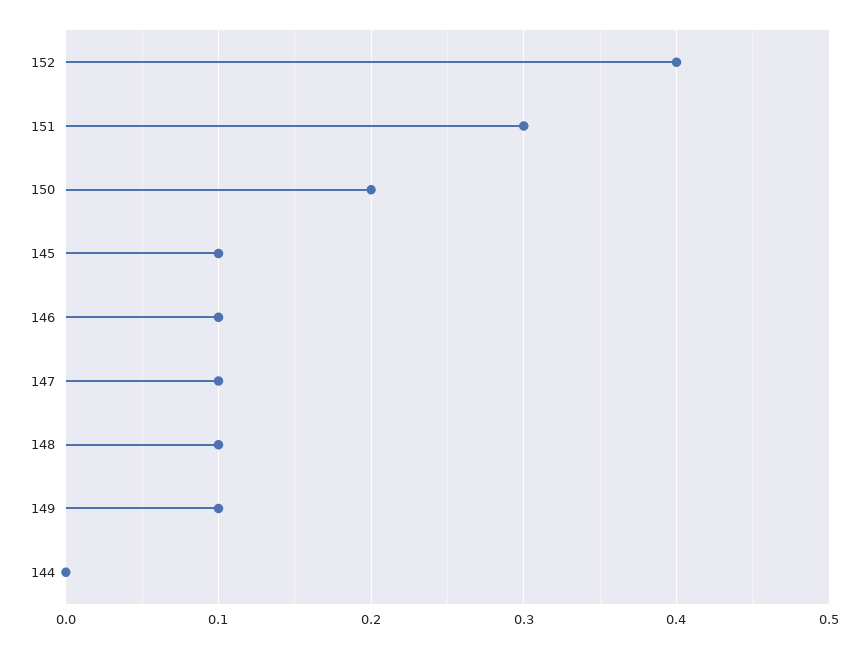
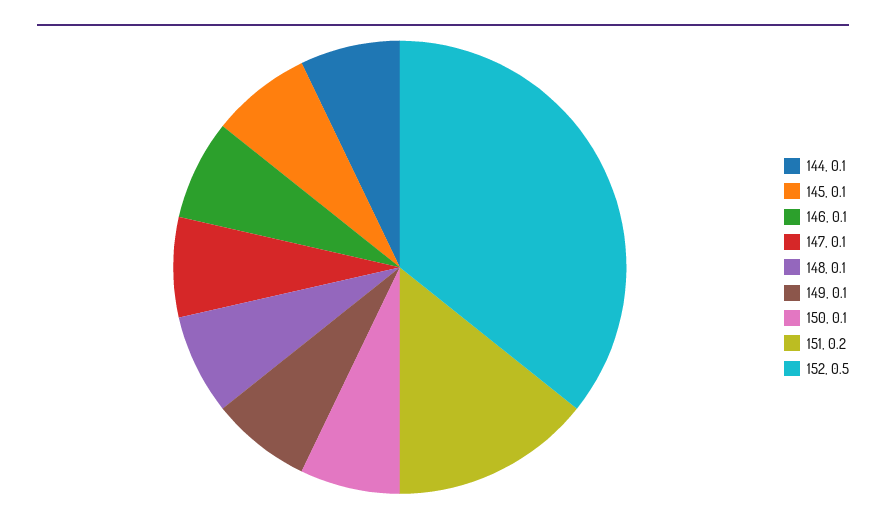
152: 0.4 -> 0.5
151: 0.3 -> 0.2
150: 0.2 -> 0.1
144: 0 -> 0.1

